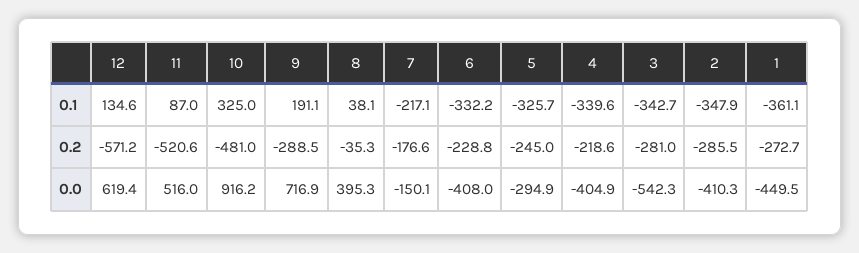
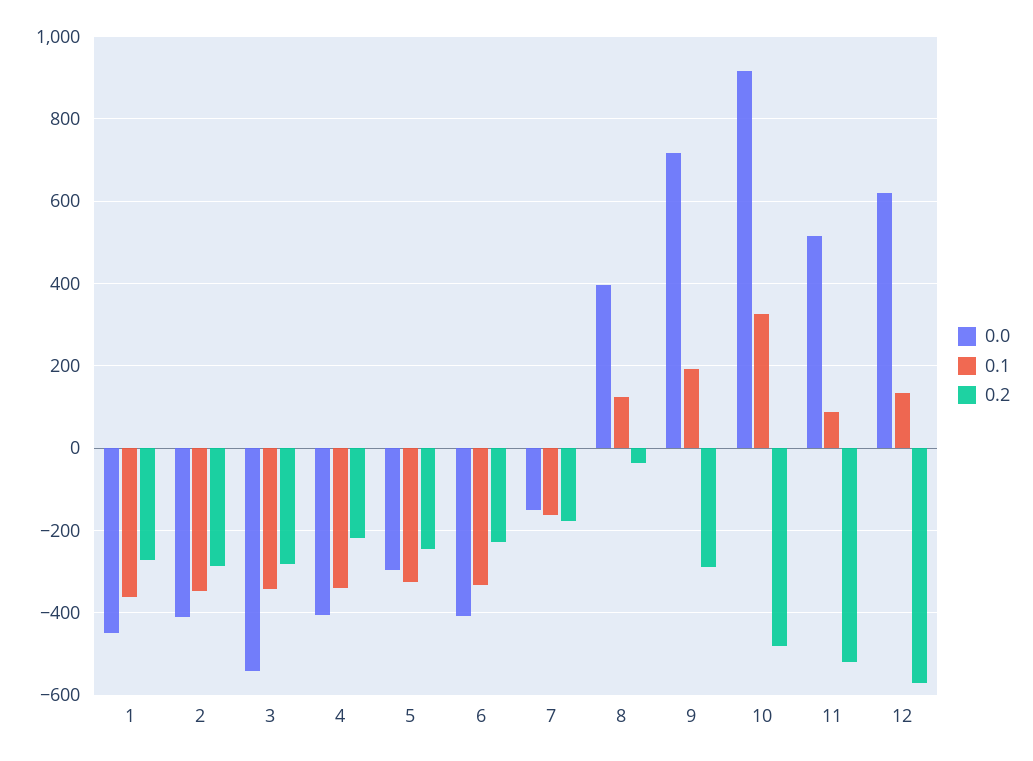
0.1, 8: 38.1 -> 120
0.1, 7: -217.1 -> -160

